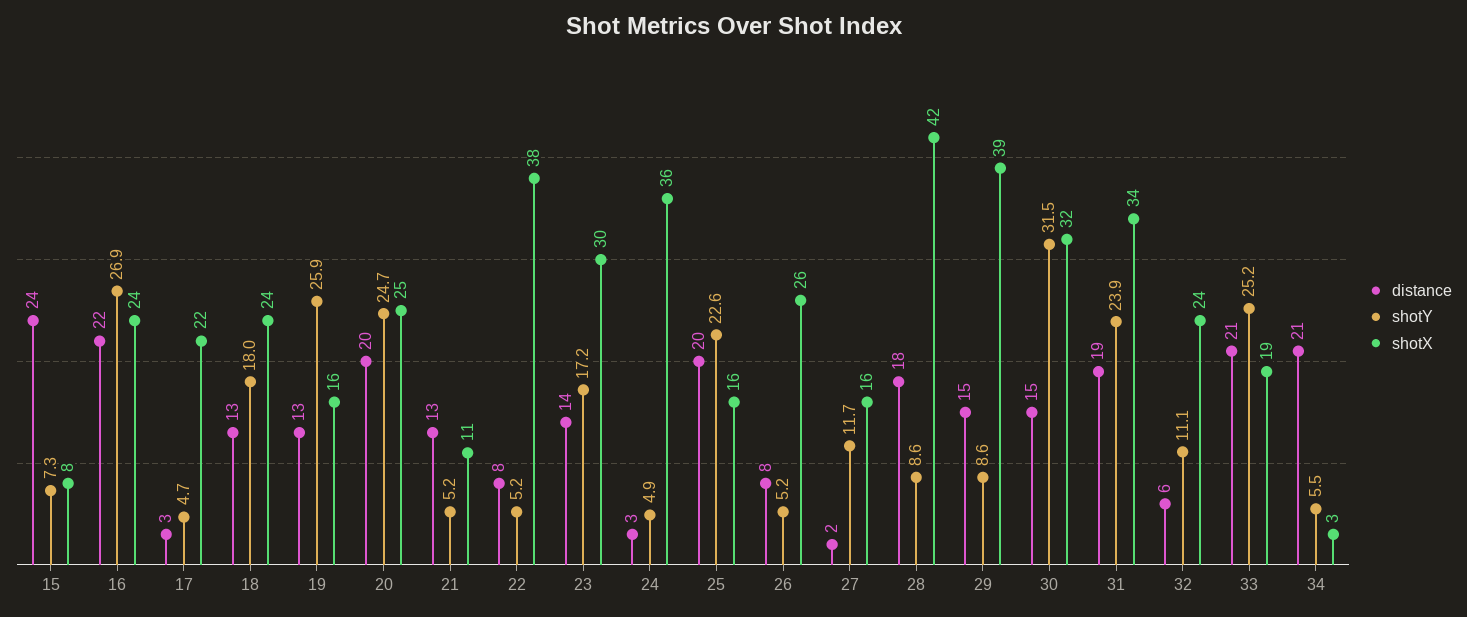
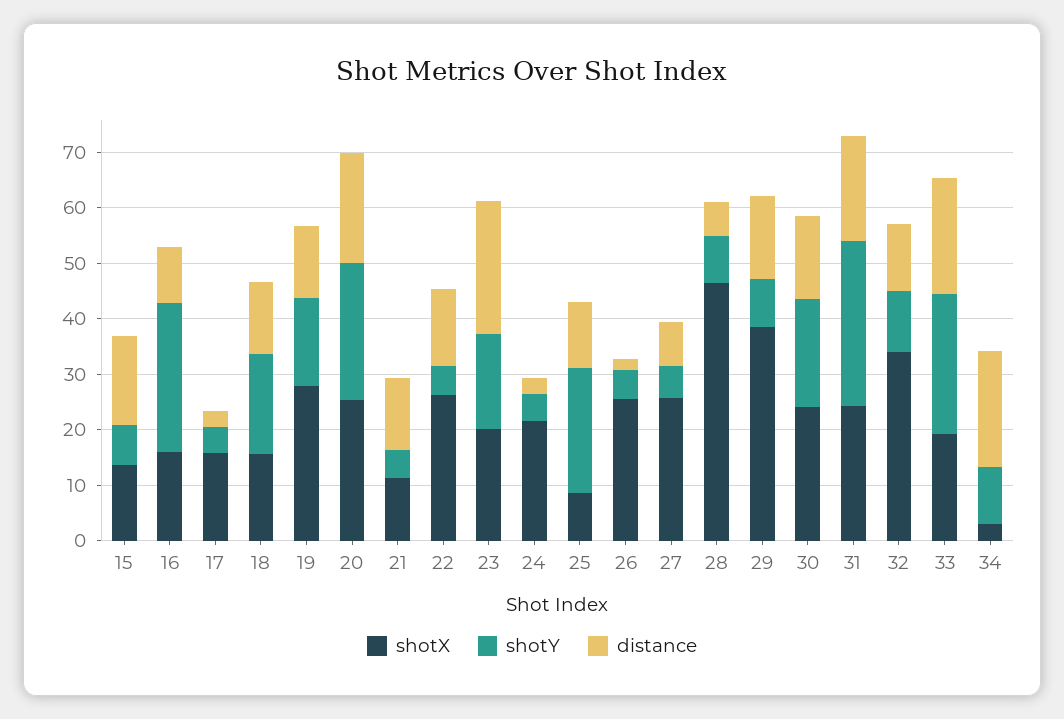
distance, 15: 24 -> 16
shotX, 15: 8 -> 14
distance, 16: 22 -> 10
shotX, 16: 24 -> 16
shotX, 17: 22 -> 16
shotX, 18: 24 -> 16
shotY, 19: 25.9 -> 16
shotX, 19: 16 -> 28
distance, 22: 8 -> 14
shotX, 22: 38 -> 26
distance, 23: 14 -> 24
shotX, 23: 30 -> 20
shotX, 24: 36 -> 22
distance, 25: 20 -> 12
shotX, 25: 16 -> 8
distance, 26: 8 -> 2
distance, 27: 2 -> 8
shotY, 27: 11.7 -> 6
shotX, 27: 16 -> 26
distance, 28: 18 -> 6
shotX, 28: 42 -> 46
shotY, 30: 31.5 -> 20
shotX, 30: 32 -> 24
shotY, 31: 23.9 -> 30
shotX, 31: 34 -> 24
distance, 32: 6 -> 12
shotX, 32: 24 -> 34
shotY, 34: 5.5 -> 10

